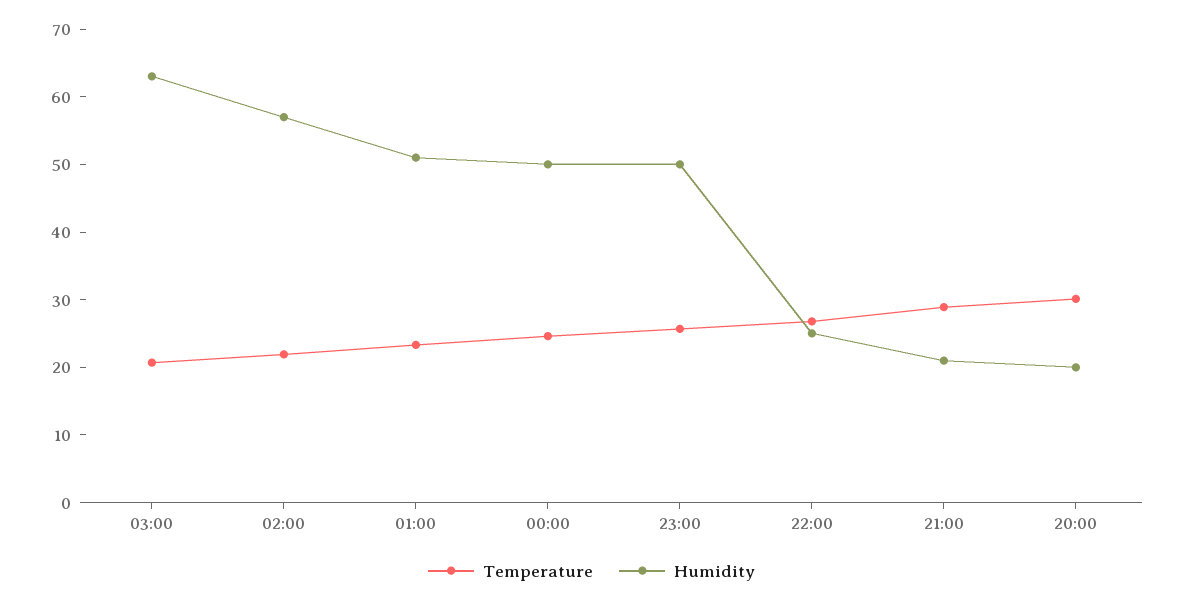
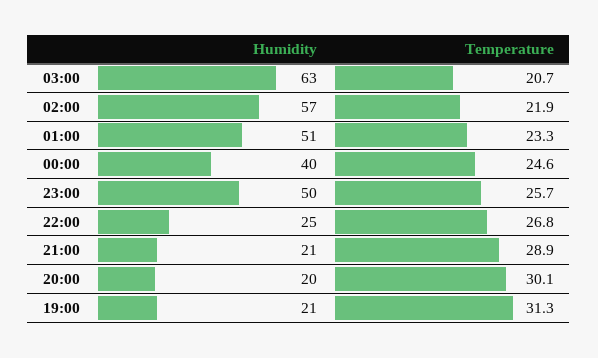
Humidity, 00:00: 50 -> 40
Humidity, 19:00: none -> 21
Temperature, 19:00: none -> 31.3

